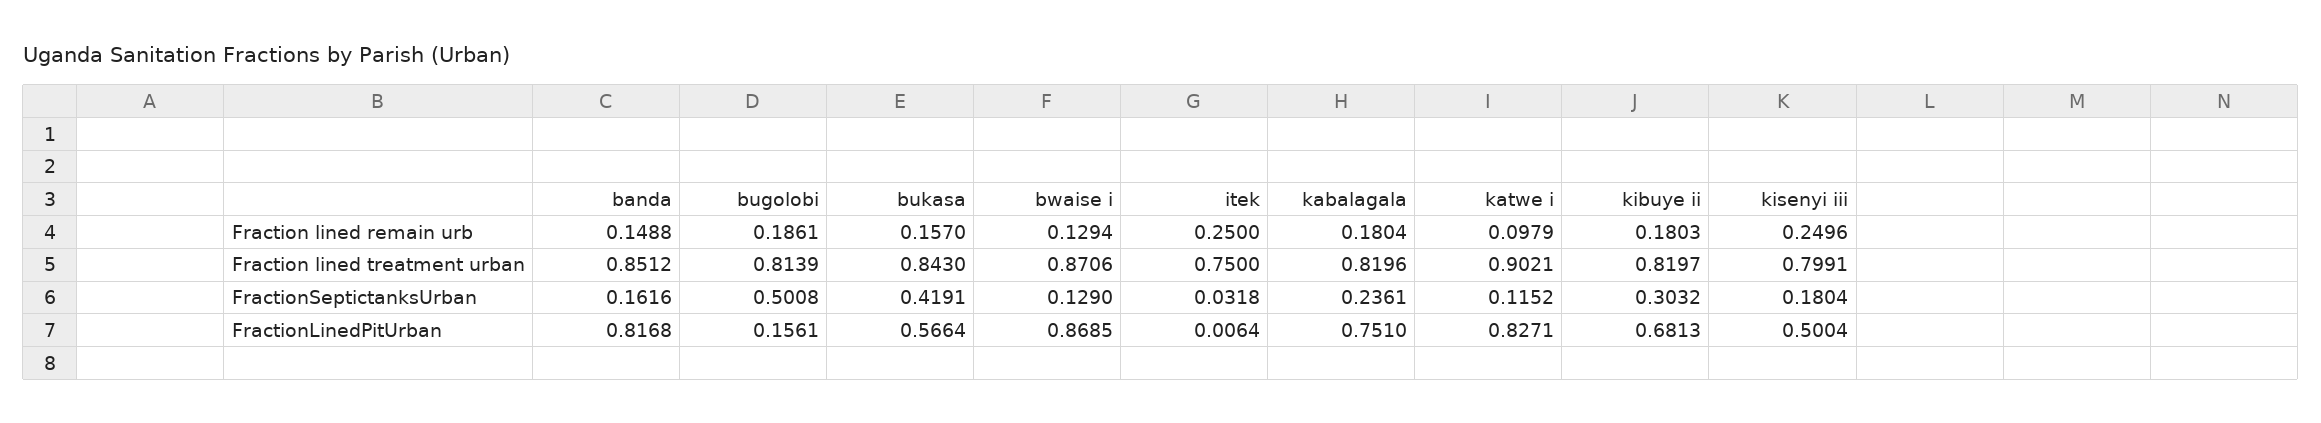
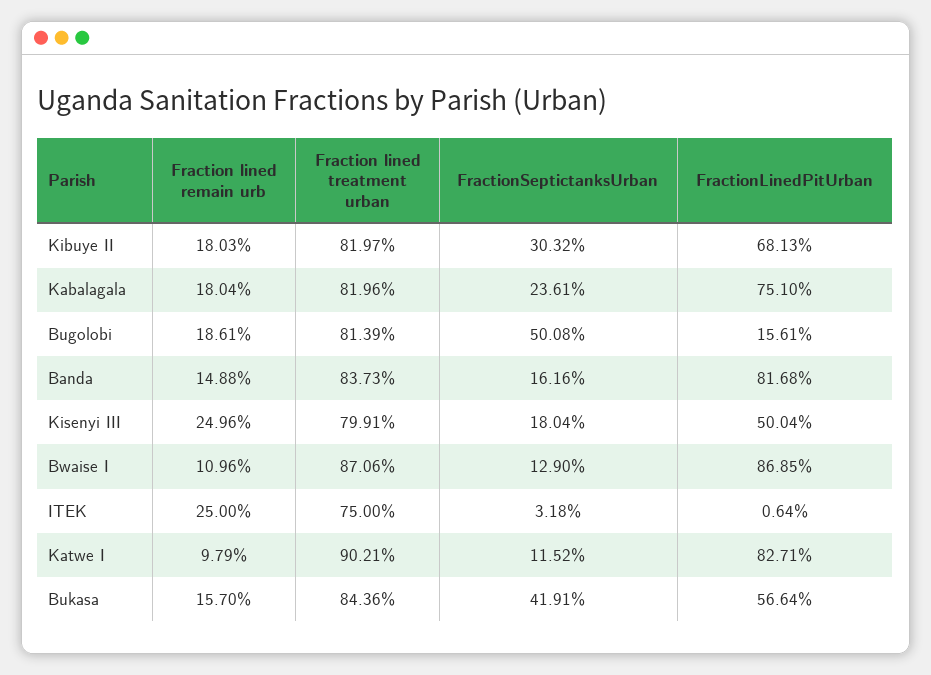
bwaise i, Fraction lined remain urb: 0.1294 -> 0.1096
banda, Fraction lined treatment urban: 0.8512 -> 0.8373
bukasa, Fraction lined treatment urban: 0.843 -> 0.8436

